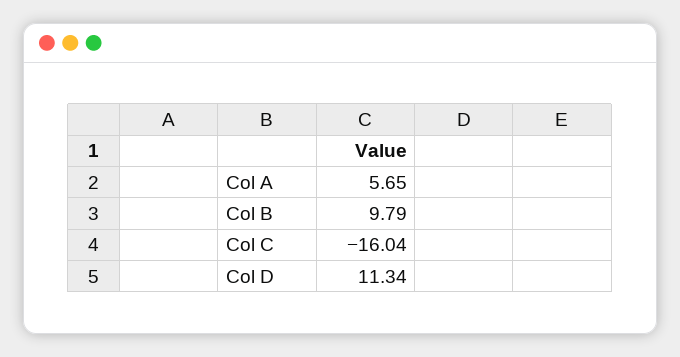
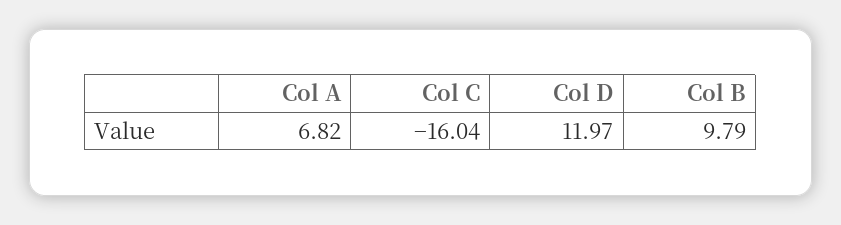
Col A: 5.65 -> 6.82
Col D: 11.34 -> 11.97

